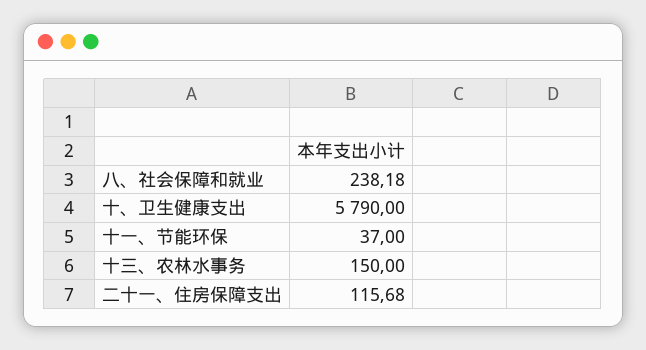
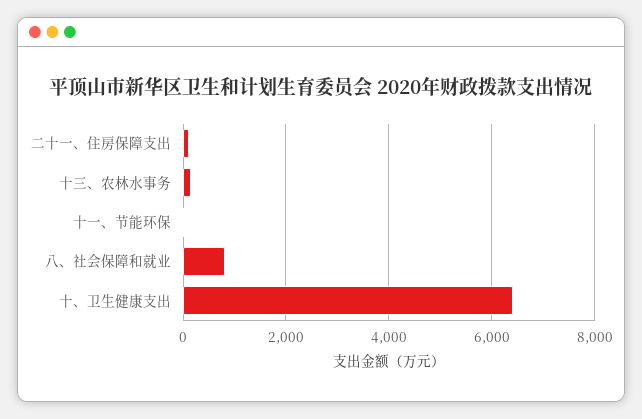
八、社会保障和就业: 238.18 -> 800
十、卫生健康支出: 5790 -> 6400

